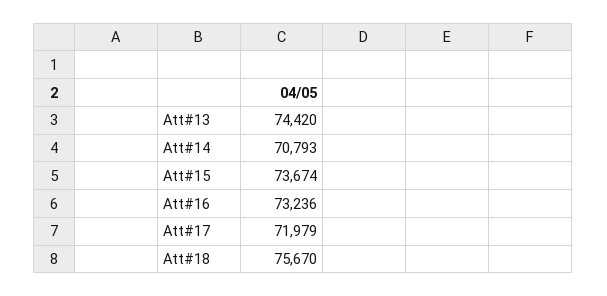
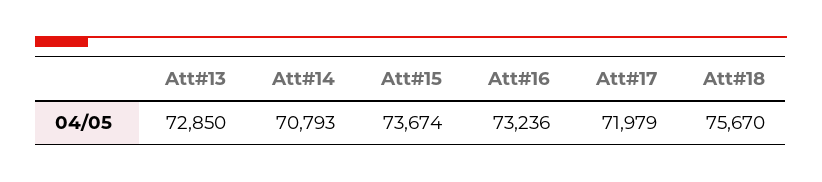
Att#13: 74420 -> 72850

